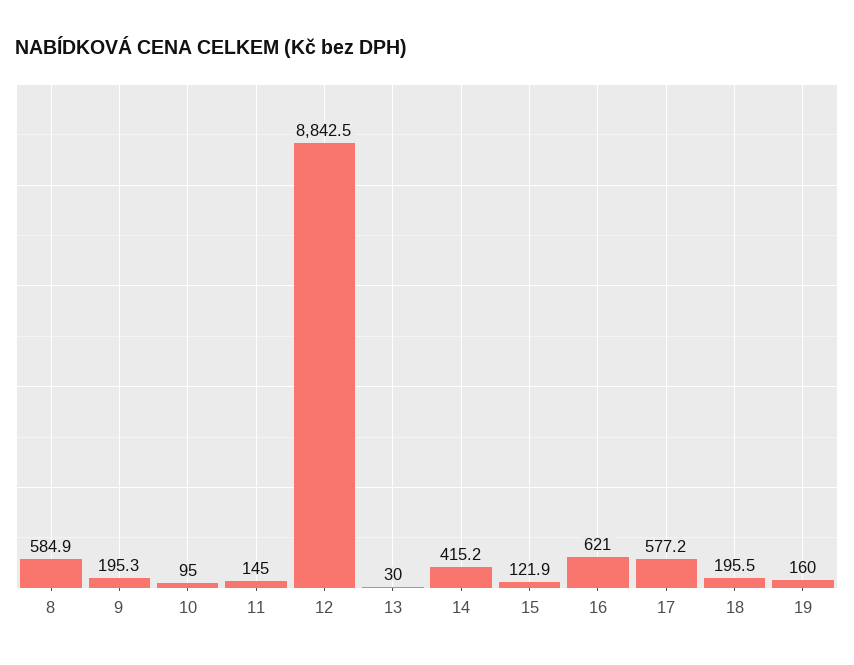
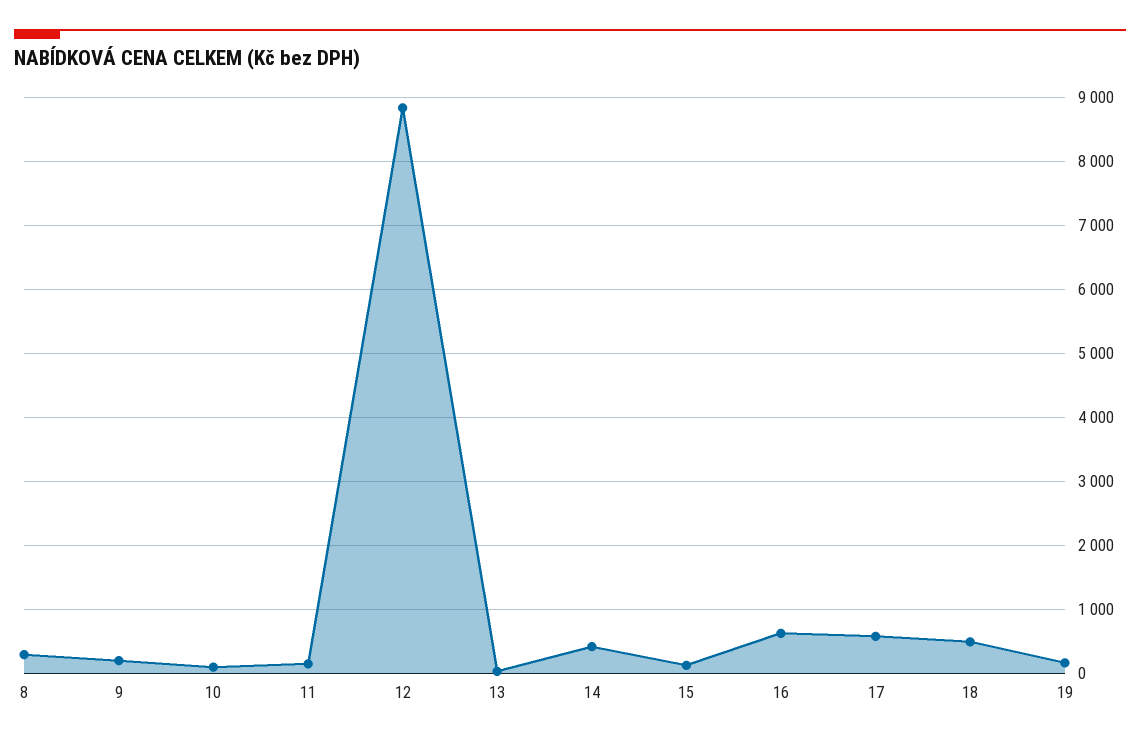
8: 584.9 -> 300
18: 195.5 -> 500

